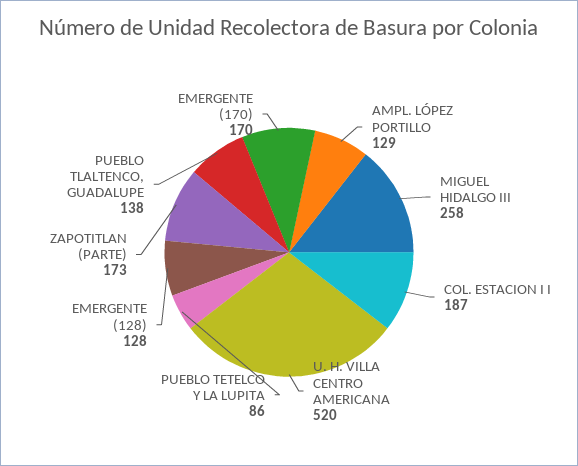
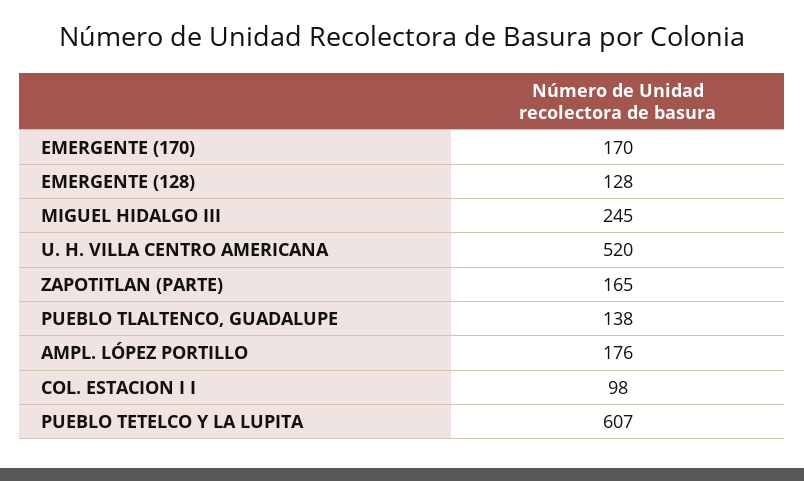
AMPL. LÓPEZ PORTILLO: 129 -> 176
MIGUEL HIDALGO III: 258 -> 245
COL. ESTACION I I: 187 -> 98
PUEBLO TETELCO Y LA LUPITA: 86 -> 607
ZAPOTITLAN (PARTE): 173 -> 165

